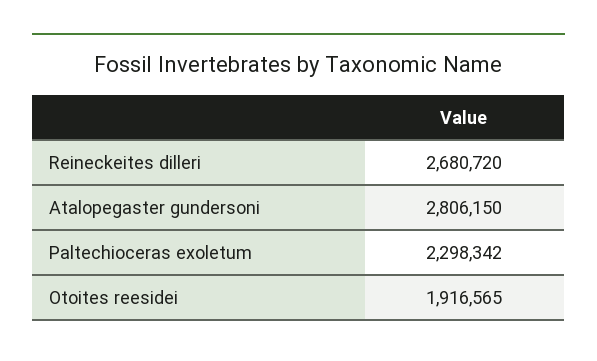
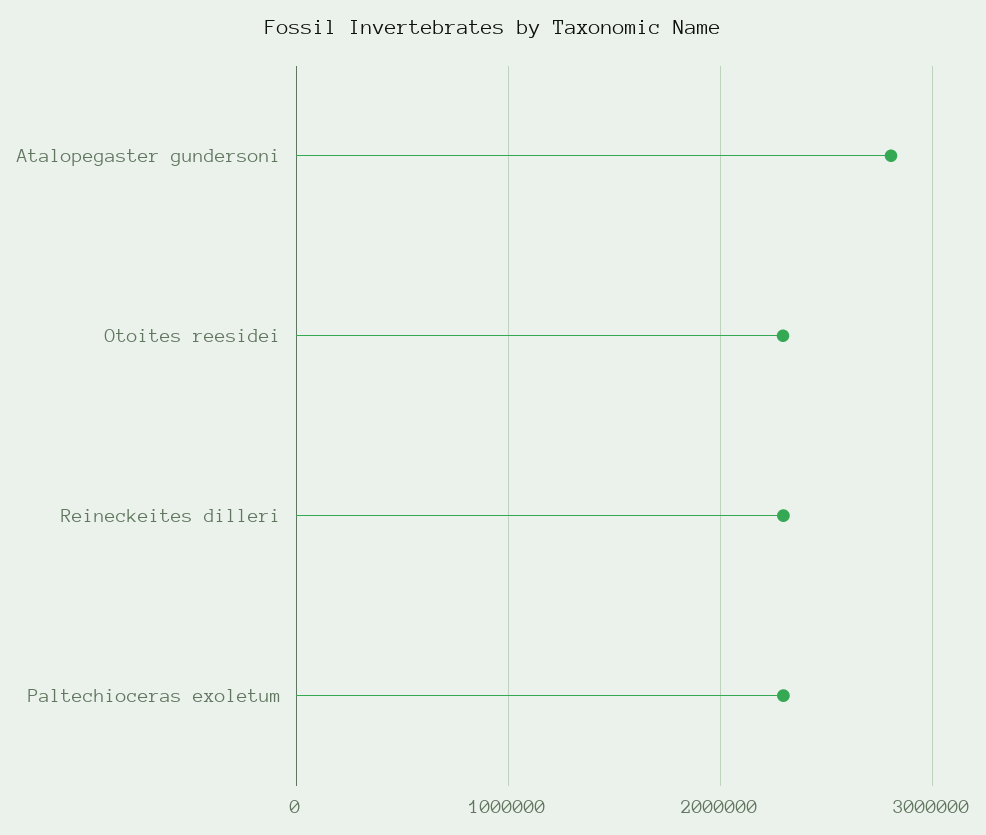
Reineckeites dilleri: 2680720 -> 2300000
Otoites reesidei: 1916565 -> 2300000

